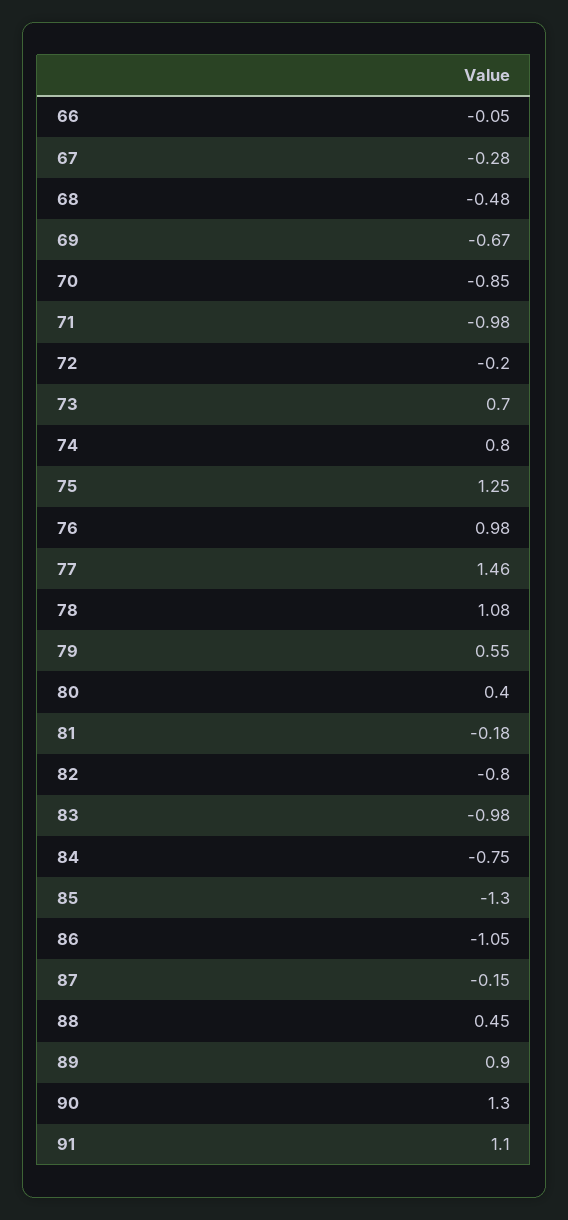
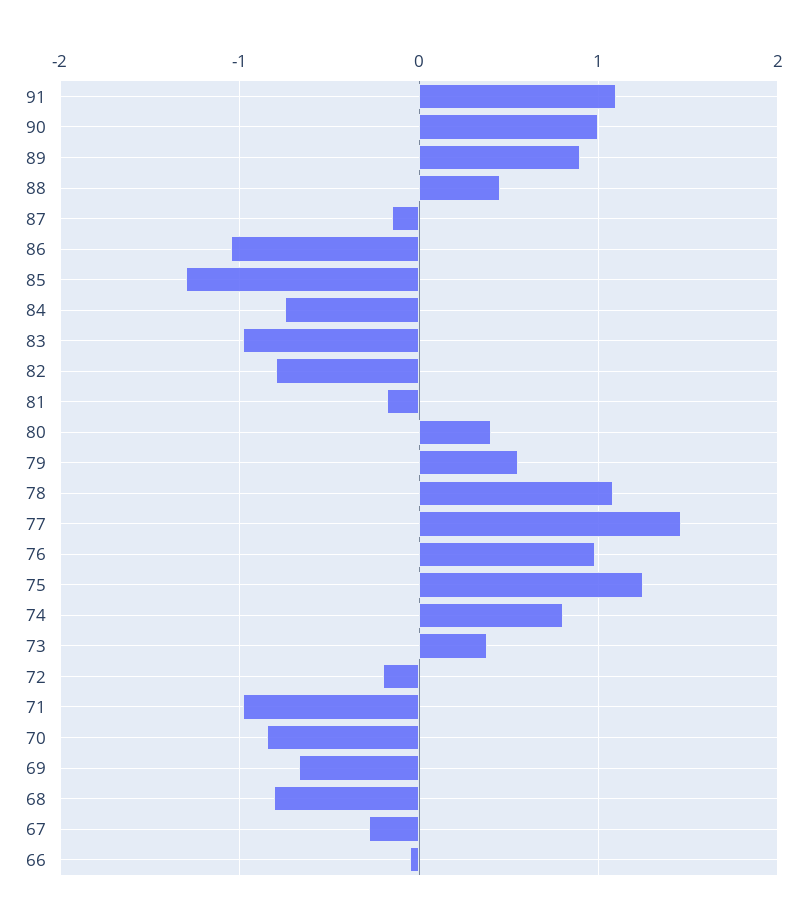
68: -0.48 -> -0.8
73: 0.7 -> 0.4
90: 1.3 -> 1

